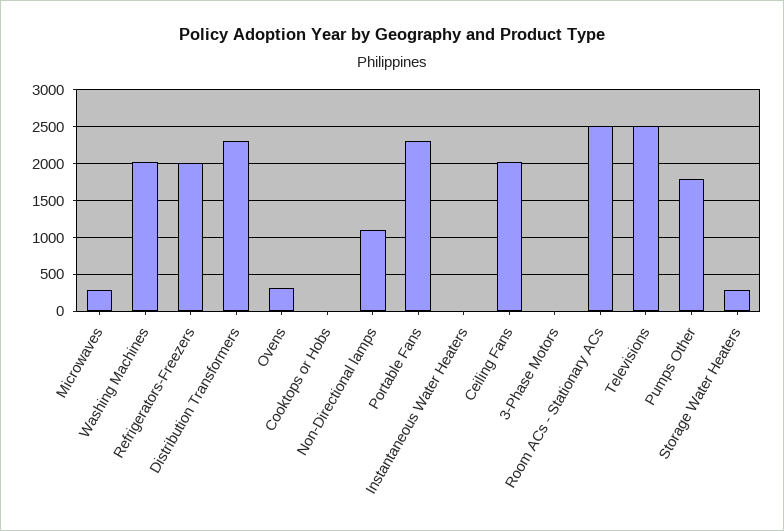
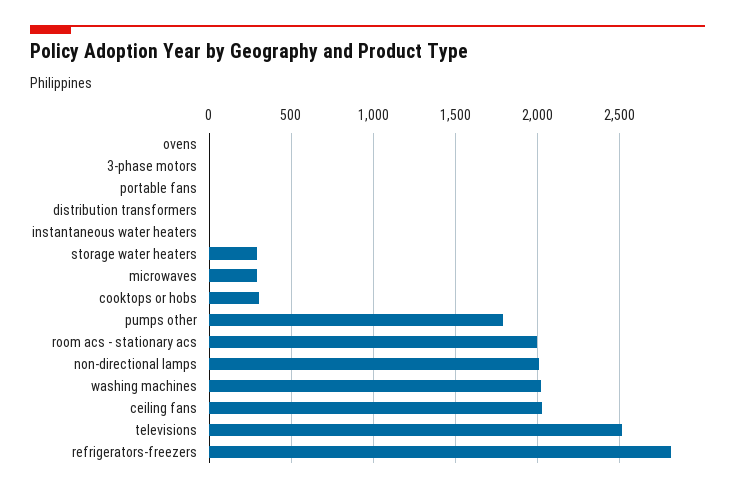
Refrigerators-Freezers: 2000 -> 2800
Distribution Transformers: 2300 -> 0
Ovens: 300 -> 0
Cooktops or Hobs: 0 -> 300
Non-Directional lamps: 1100 -> 2000
Portable Fans: 2300 -> 0
Room ACs - Stationary ACs: 2500 -> 2000

